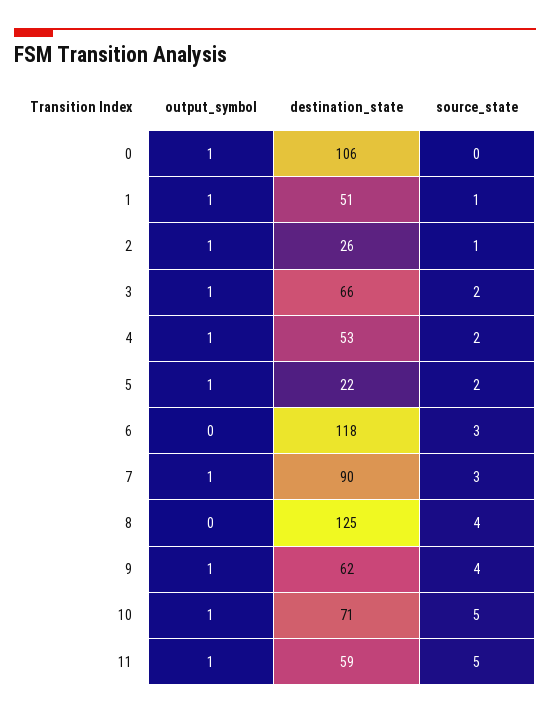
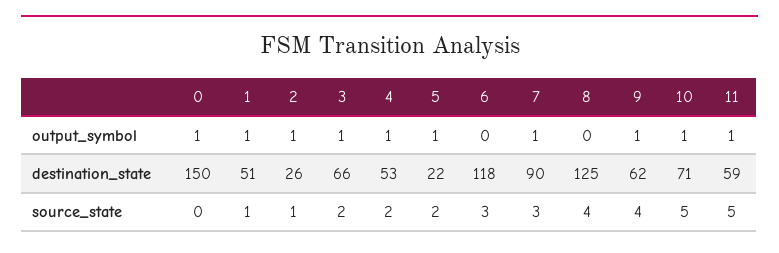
destination_state, 0: 106 -> 150

